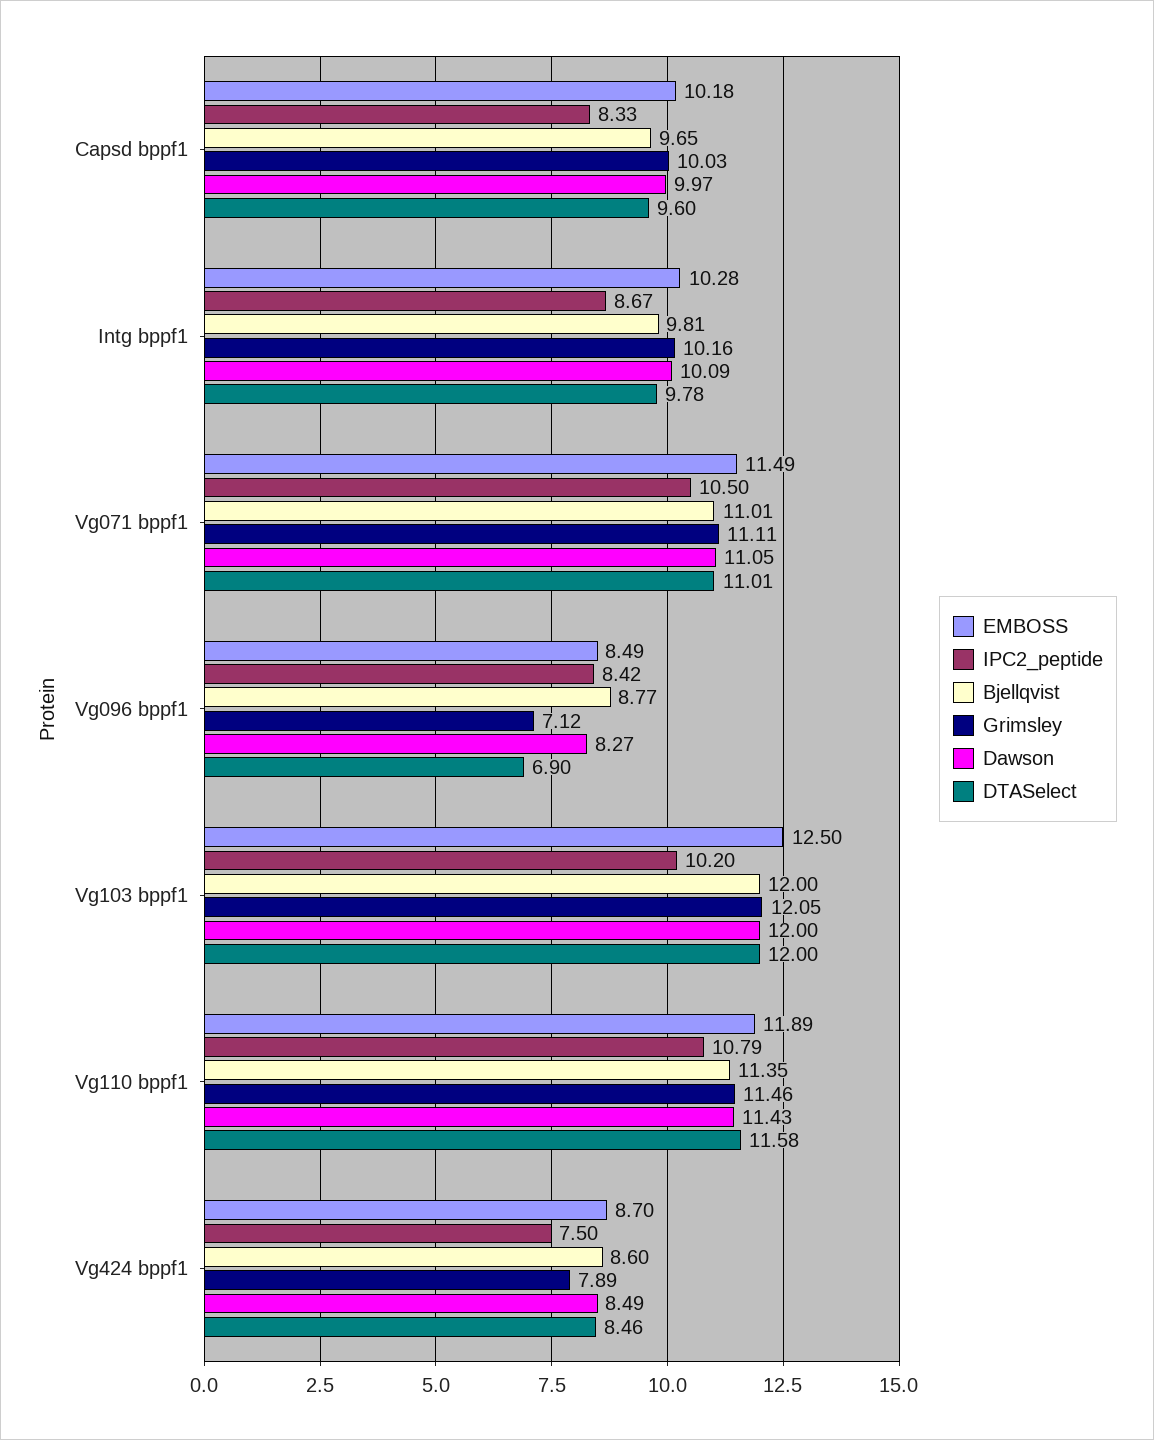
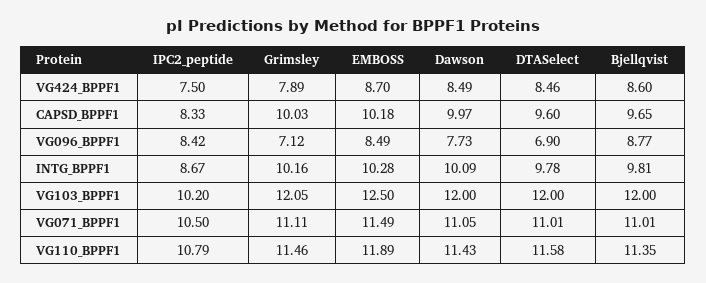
Dawson, Vg096 bppf1: 8.27 -> 7.73

